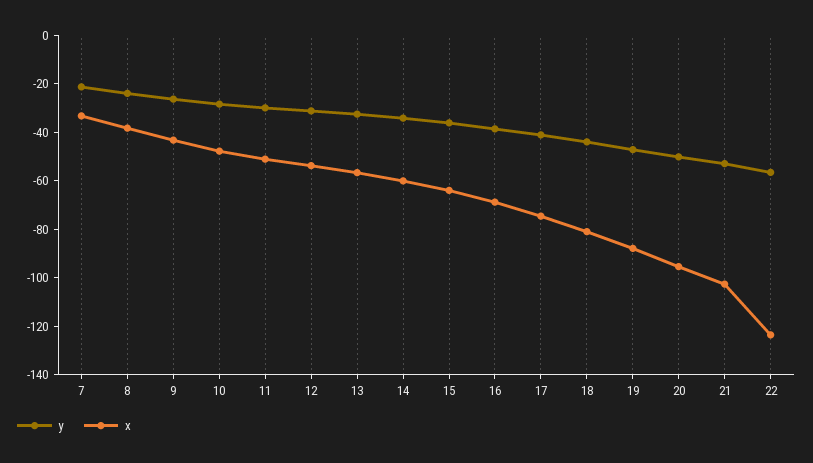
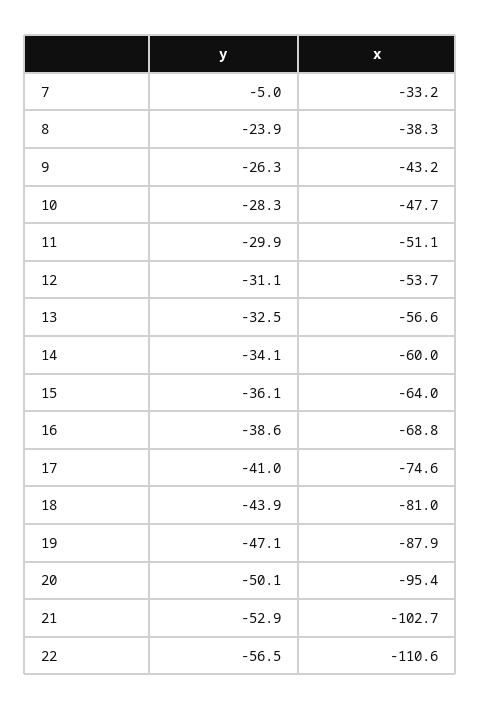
y, 7: -20 -> -5
x, 22: -125 -> -110.6

